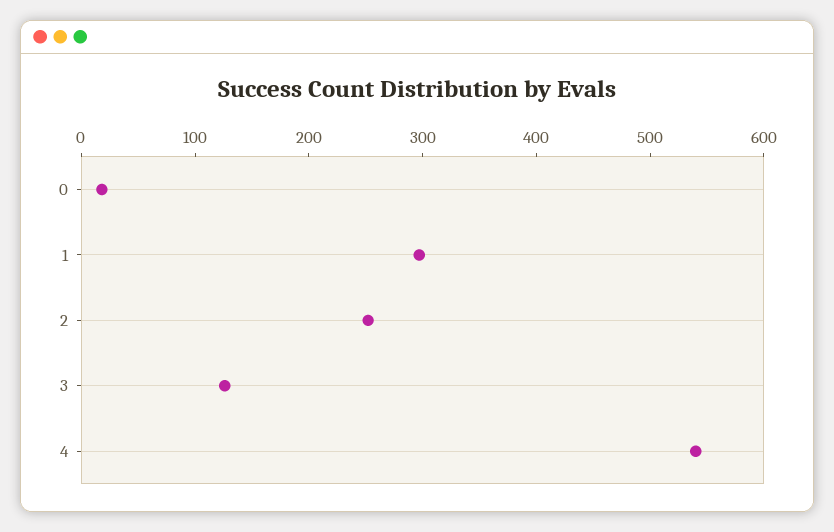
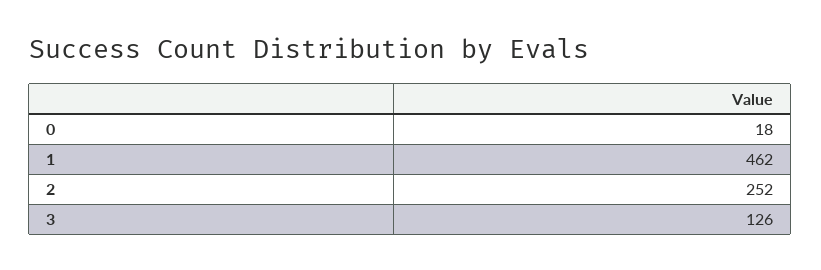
1: 300 -> 462
4: 540 -> none

